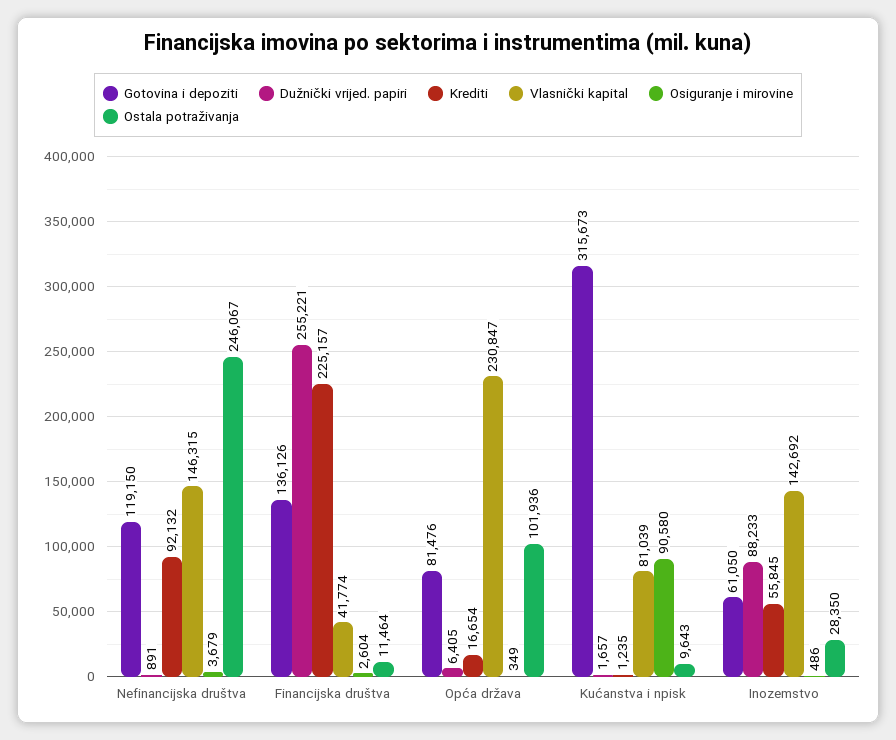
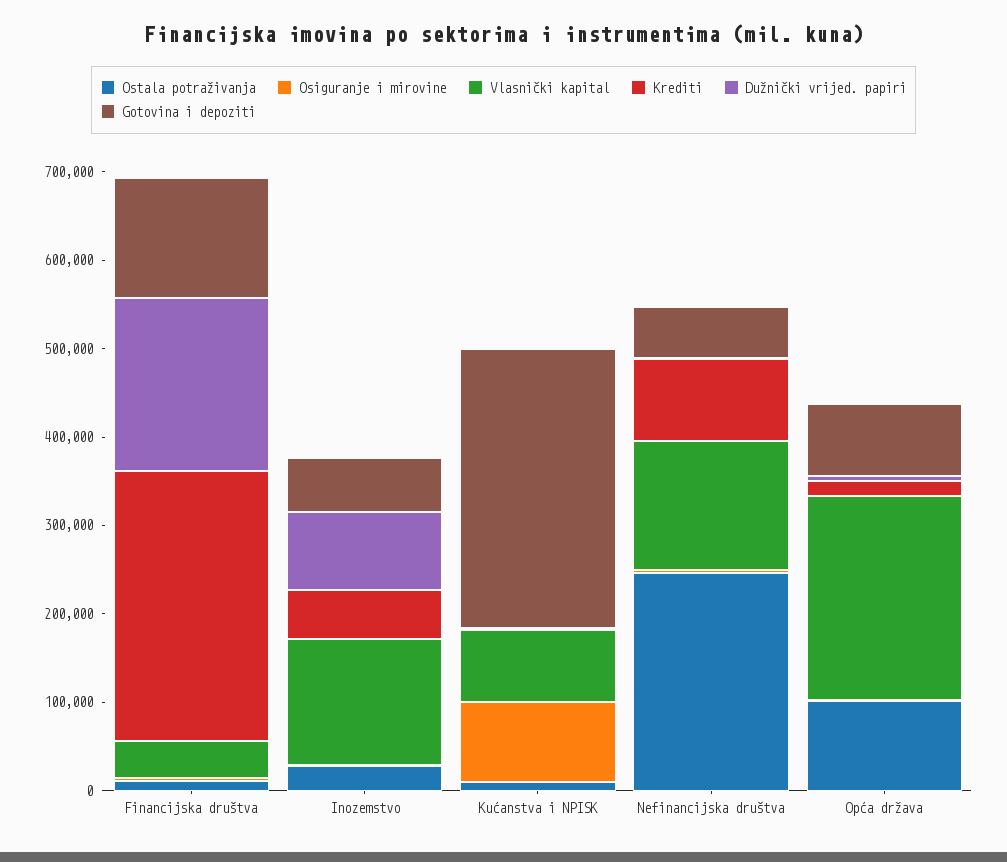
Gotovina i depoziti, Nefinancijska društva: 119150 -> 60000
Dužnički vrijed. papiri, Financijska društva: 255221 -> 200000
Krediti, Financijska društva: 225157 -> 300000

